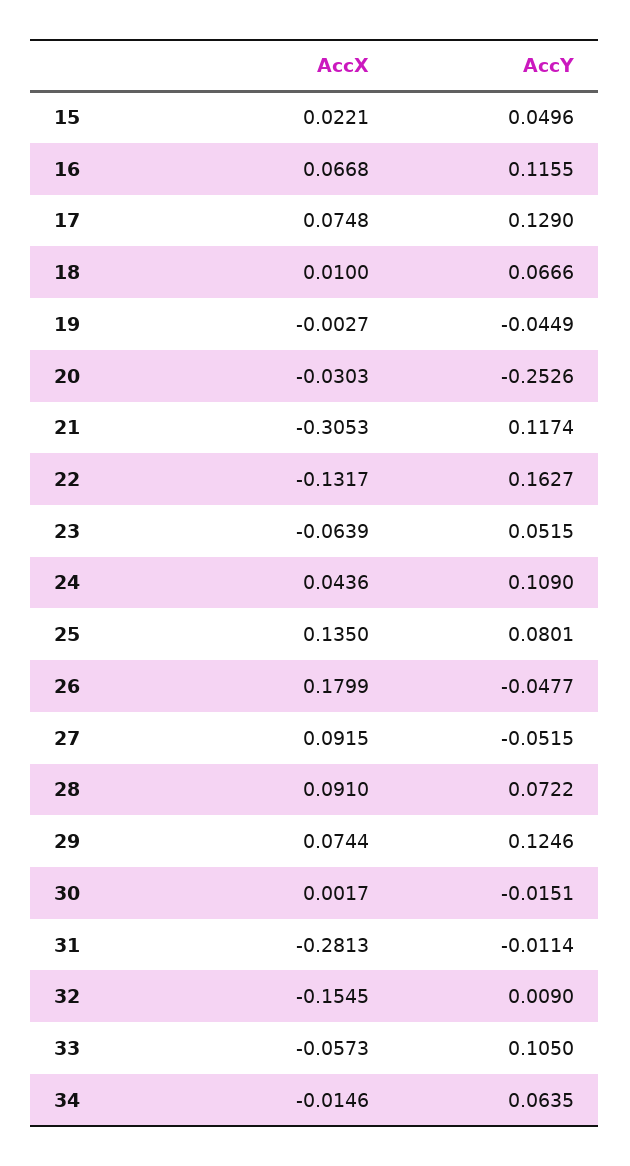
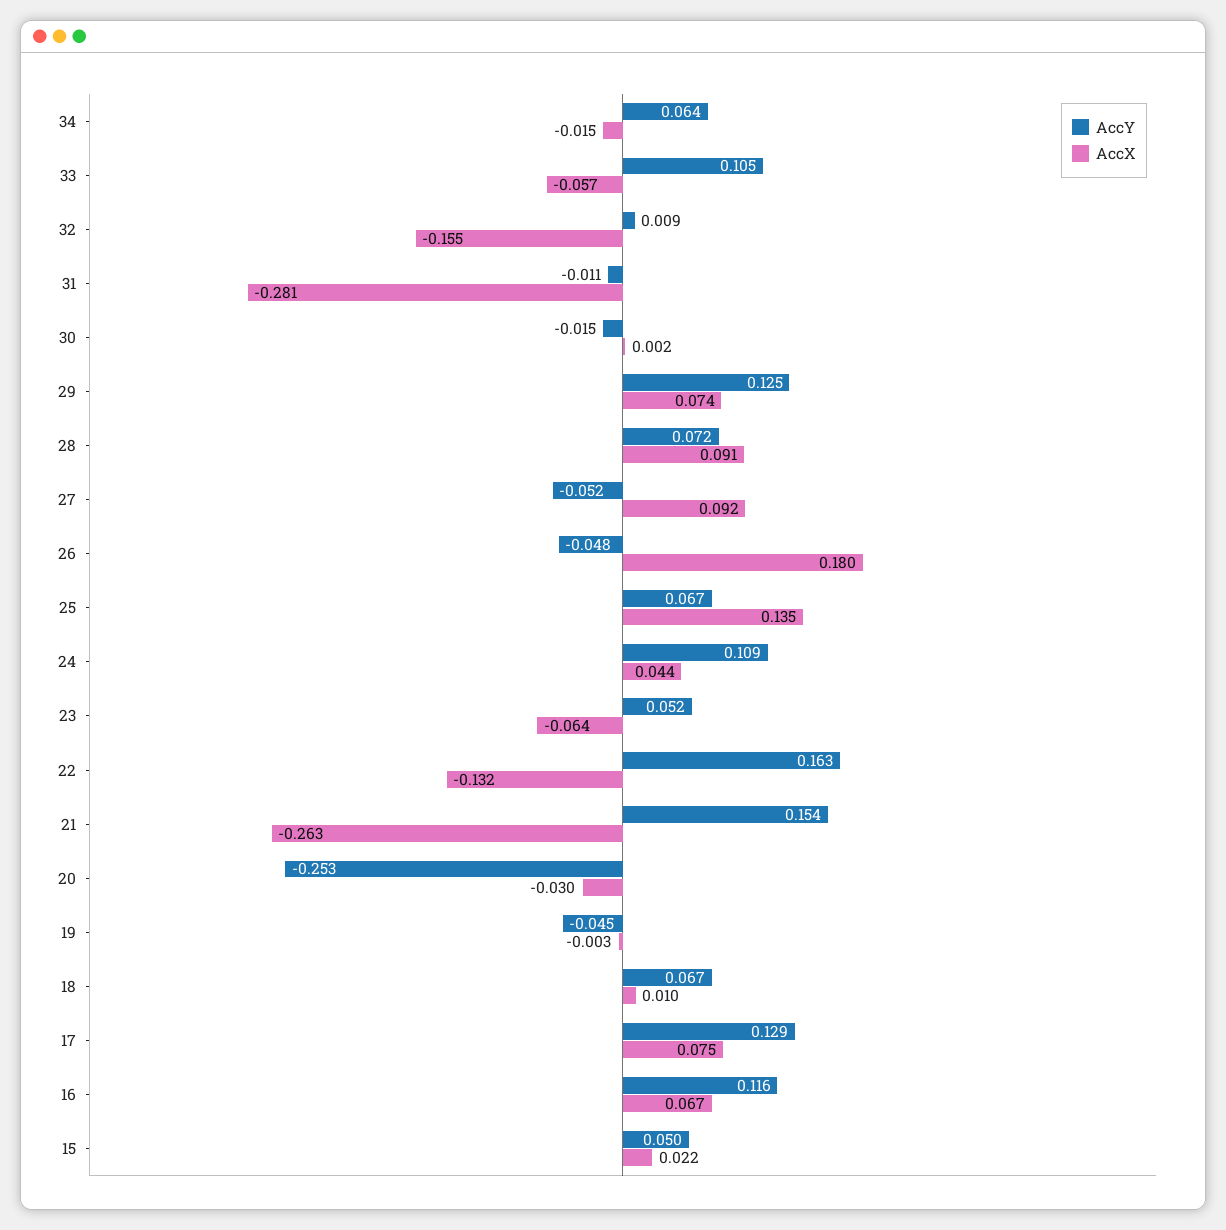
AccX, 21: -0.3053 -> -0.263
AccY, 21: 0.1174 -> 0.154
AccY, 25: 0.0801 -> 0.067

